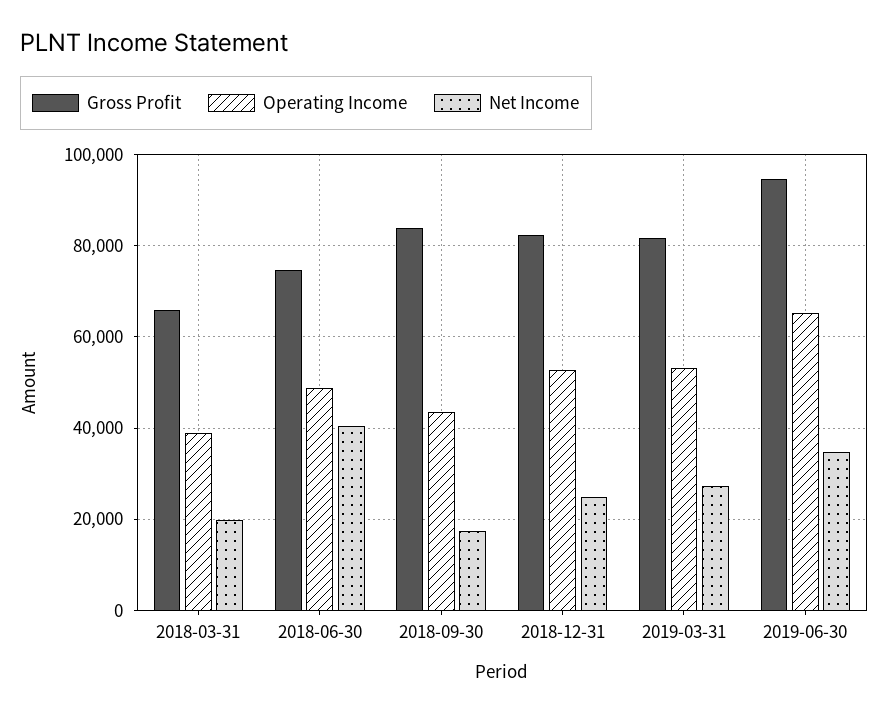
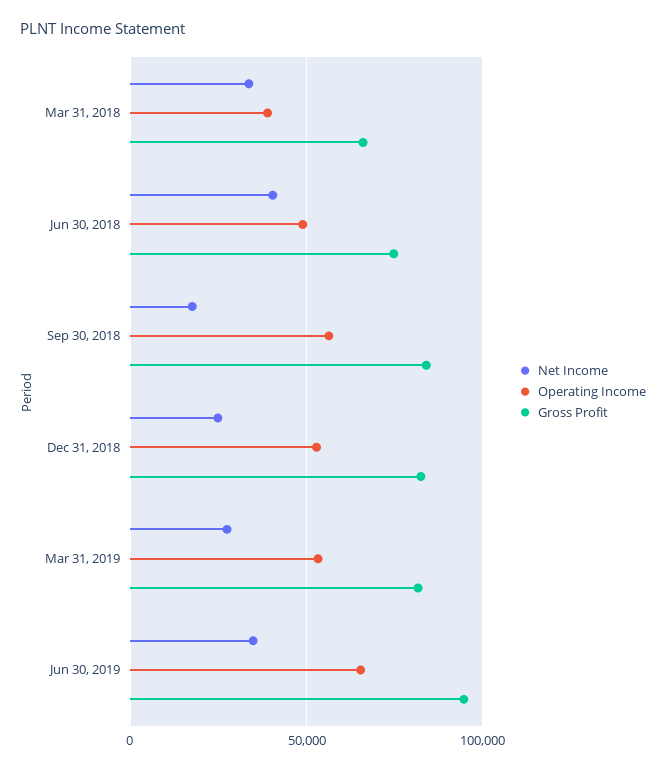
Net Income, 2018-03-31: 20000 -> 35000
Operating Income, 2018-09-30: 44000 -> 55000

